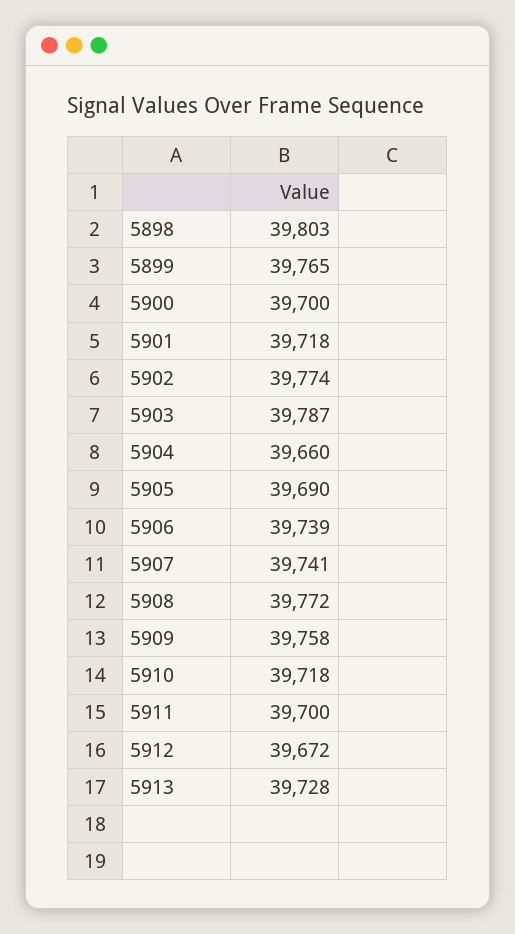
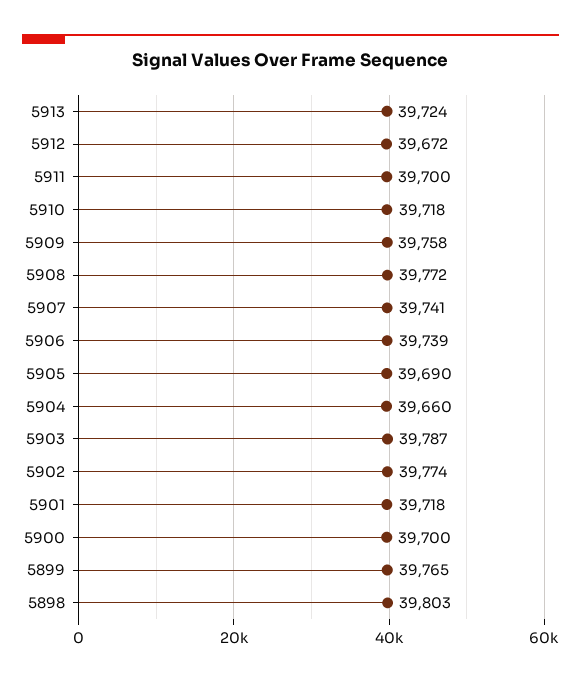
5913: 39728 -> 39724

